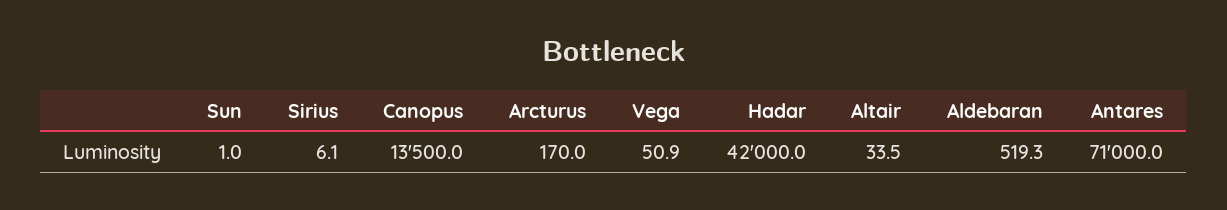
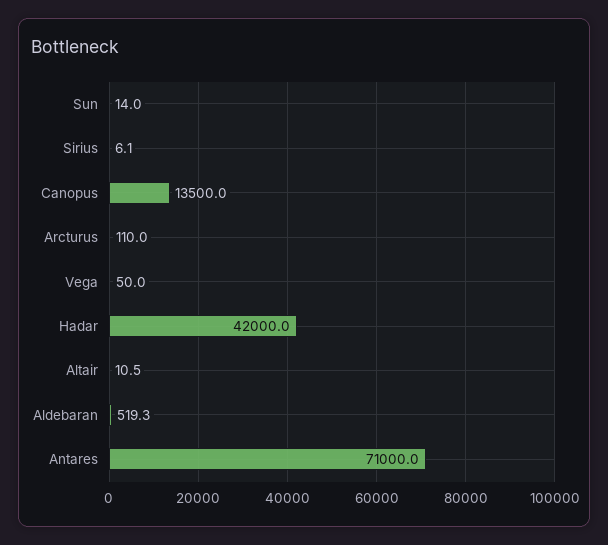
Sun: 1 -> 14
Arcturus: 170 -> 110
Vega: 50.9 -> 50
Altair: 33.5 -> 10.5

